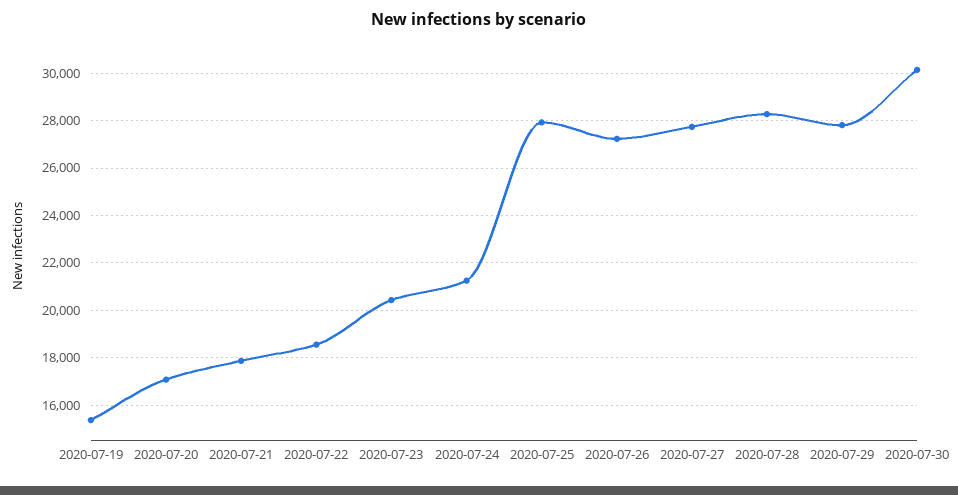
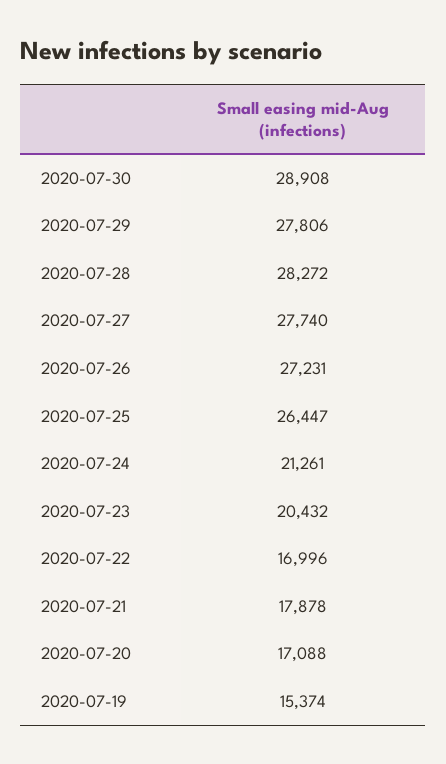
2020-07-22: 18500 -> 16996
2020-07-25: 28000 -> 26447
2020-07-30: 30000 -> 28908

